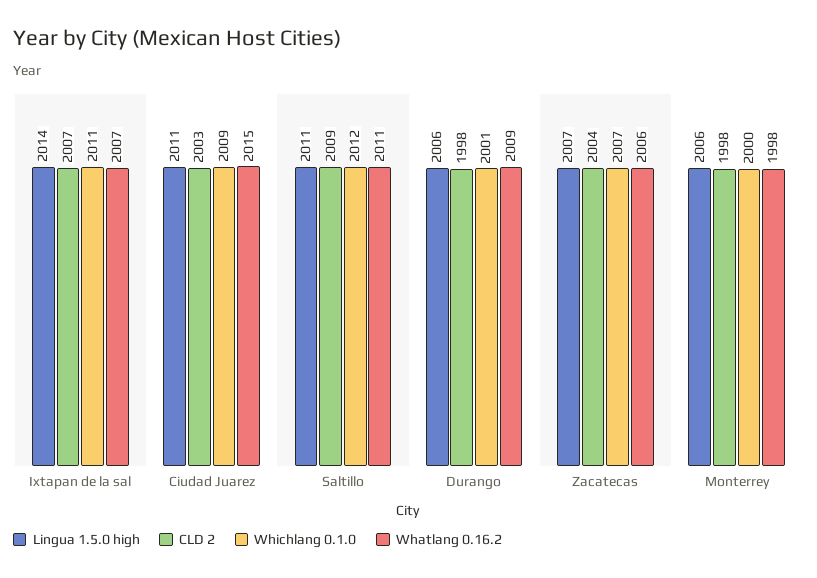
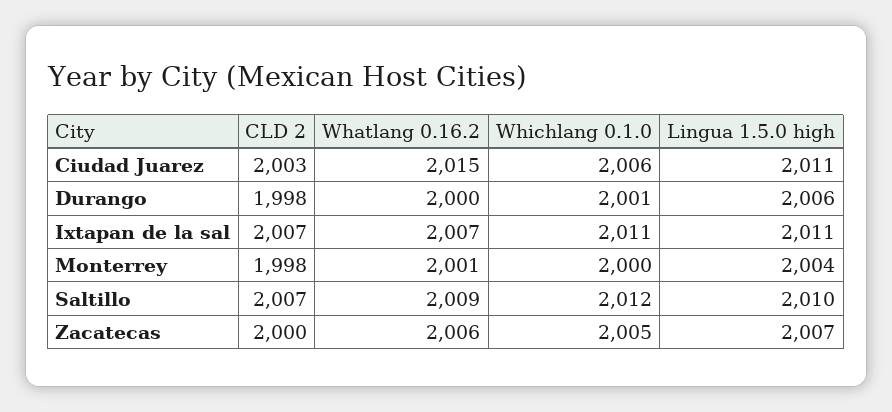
Lingua 1.5.0 high, Ixtapan de la sal: 2014 -> 2011
Whichlang 0.1.0, Ciudad Juarez: 2009 -> 2006
Lingua 1.5.0 high, Saltillo: 2011 -> 2010
CLD 2, Saltillo: 2009 -> 2007
Whatlang 0.16.2, Saltillo: 2011 -> 2009
Whatlang 0.16.2, Durango: 2009 -> 2000
CLD 2, Zacatecas: 2004 -> 2000
Whichlang 0.1.0, Zacatecas: 2007 -> 2005
Lingua 1.5.0 high, Monterrey: 2006 -> 2004
Whatlang 0.16.2, Monterrey: 1998 -> 2001

